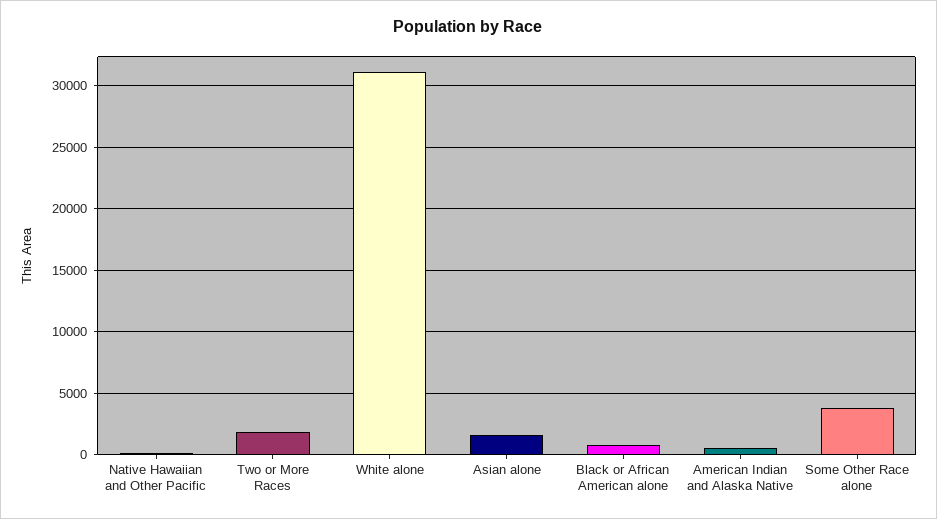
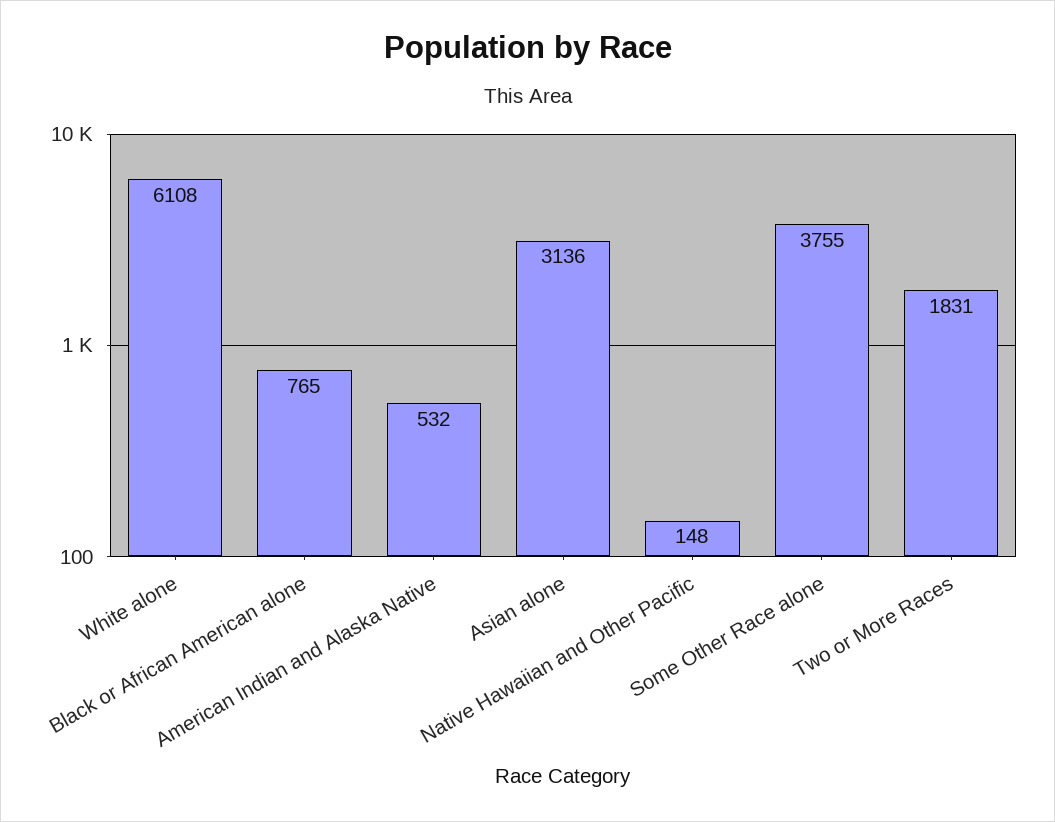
White alone: 31000 -> 6108
Asian alone: 1500 -> 3136

